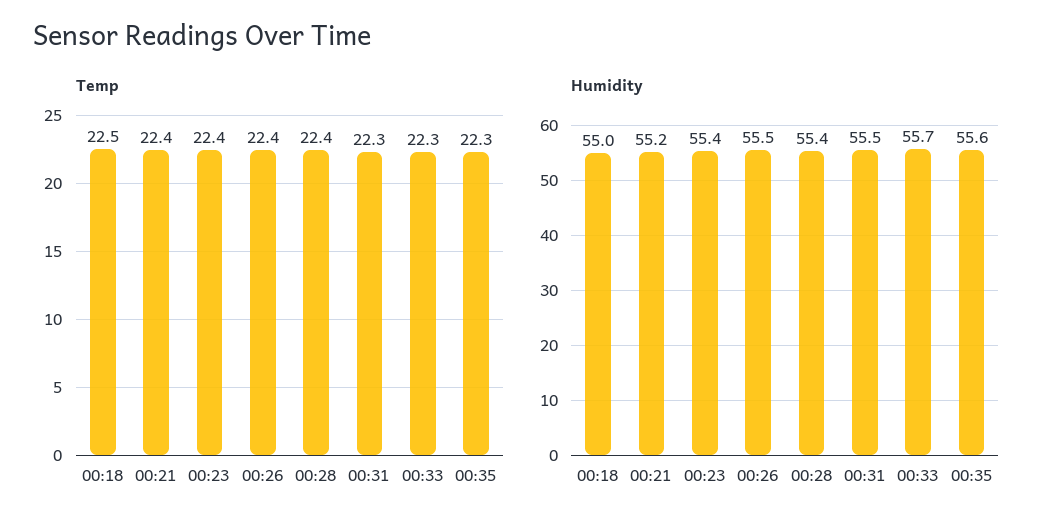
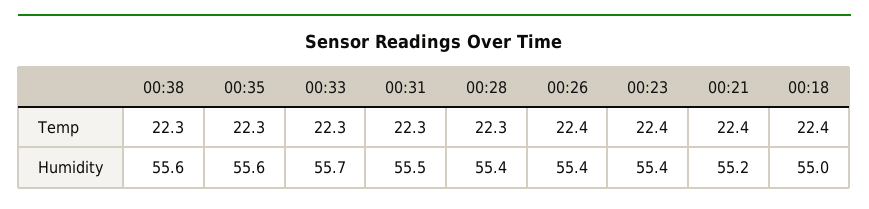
Temp, 00:18: 22.5 -> 22.4
Temp, 00:28: 22.4 -> 22.3
Humidity, 00:26: 55.5 -> 55.4
Temp, 00:38: none -> 22.3
Humidity, 00:38: none -> 55.6

